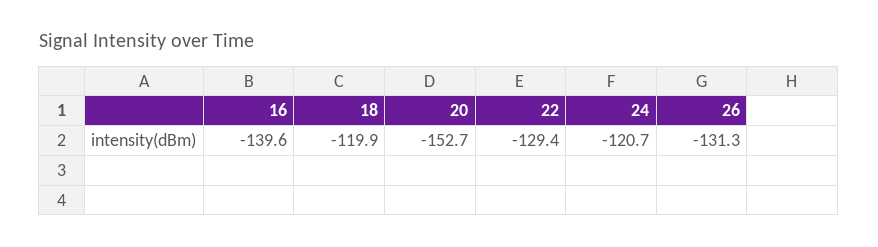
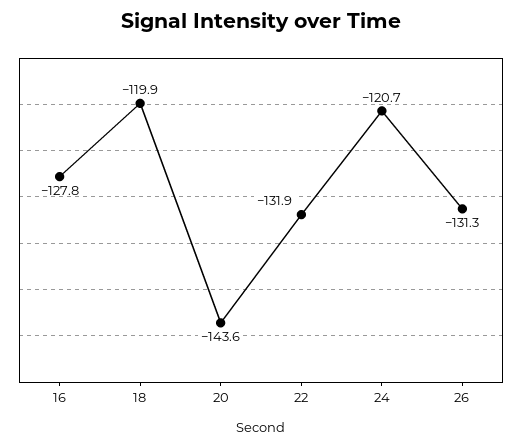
16: -139.6 -> -127.8
20: -152.7 -> -143.6
22: -129.4 -> -131.9

